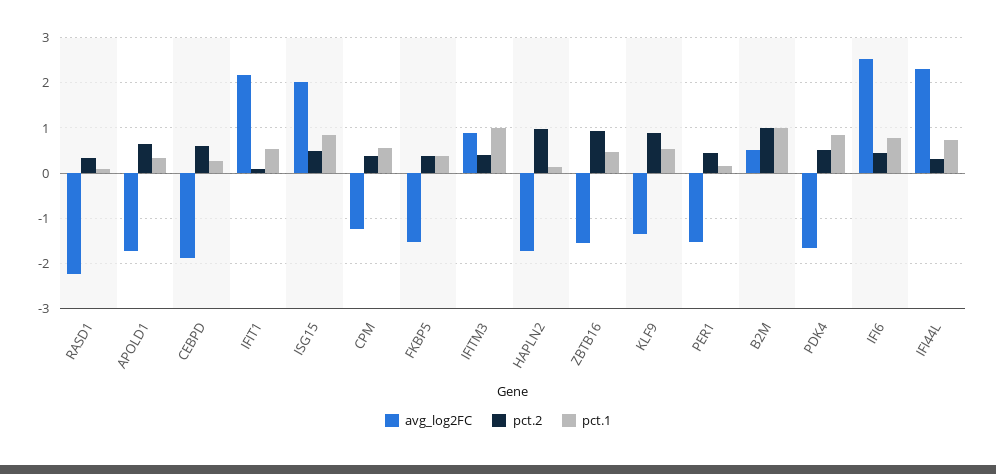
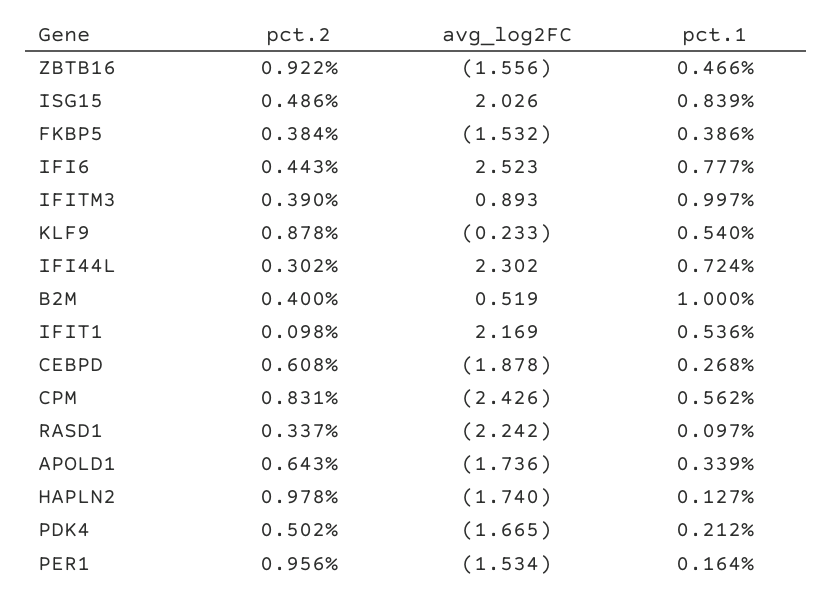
avg_log2FC, CPM: -1.2 -> -2.426
pct.2, CPM: 0.4 -> 0.831
avg_log2FC, KLF9: -1.4 -> -0.233
pct.2, PER1: 0.4 -> 0.956
pct.2, B2M: 1 -> 0.4
pct.1, PDK4: 0.8 -> 0.212

